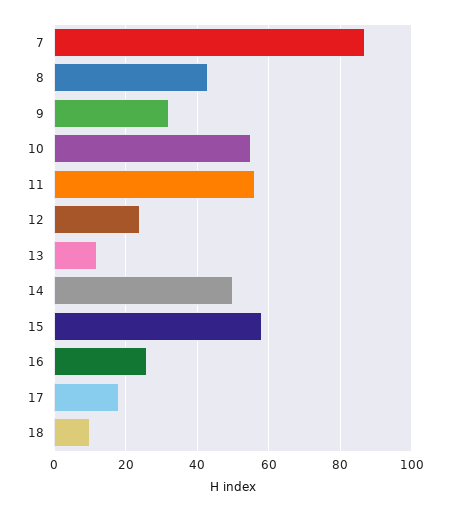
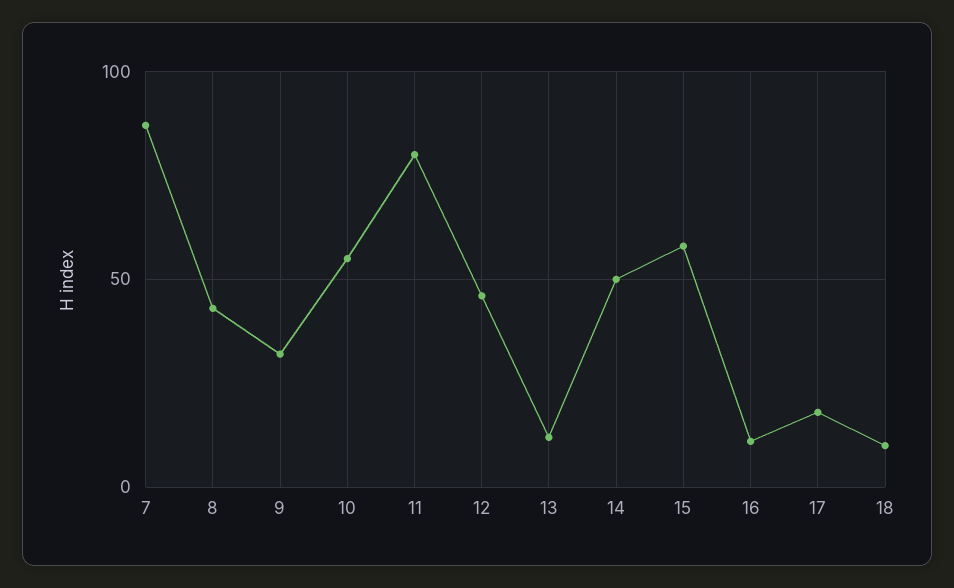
11: 55 -> 80
12: 25 -> 45
16: 25 -> 10

